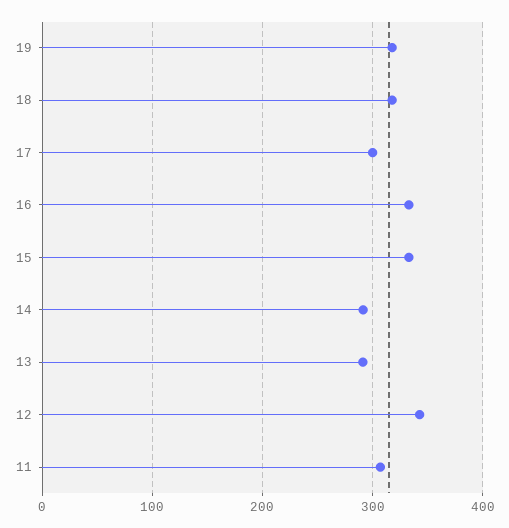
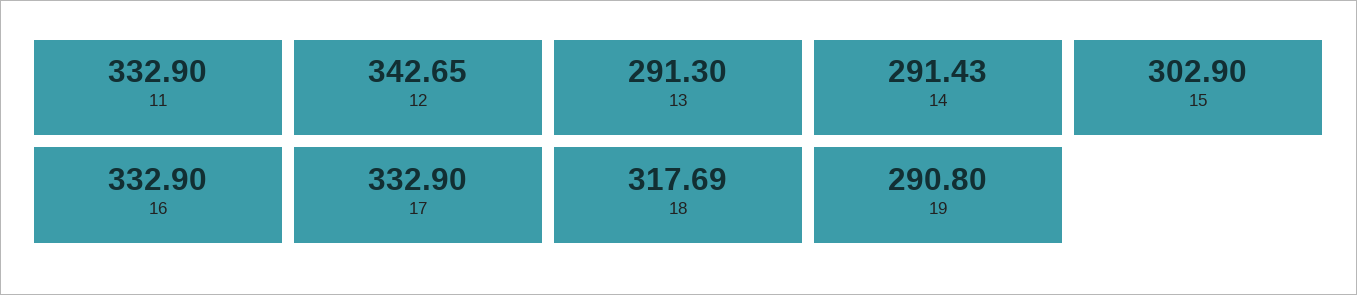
19: 320 -> 290.8
17: 300 -> 332.9
15: 330 -> 302.9
11: 310 -> 332.9

